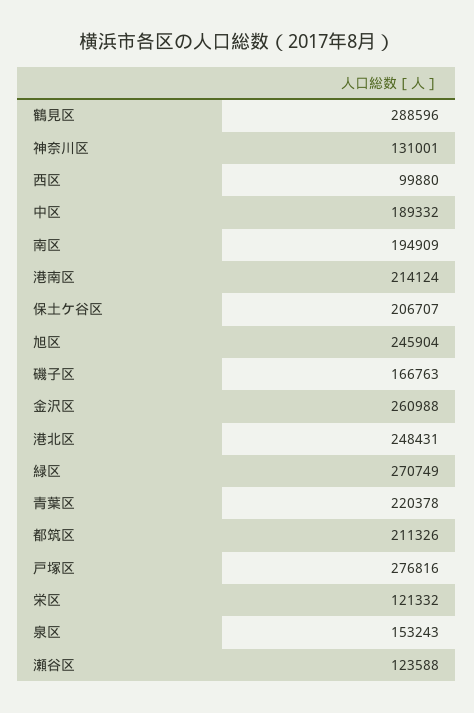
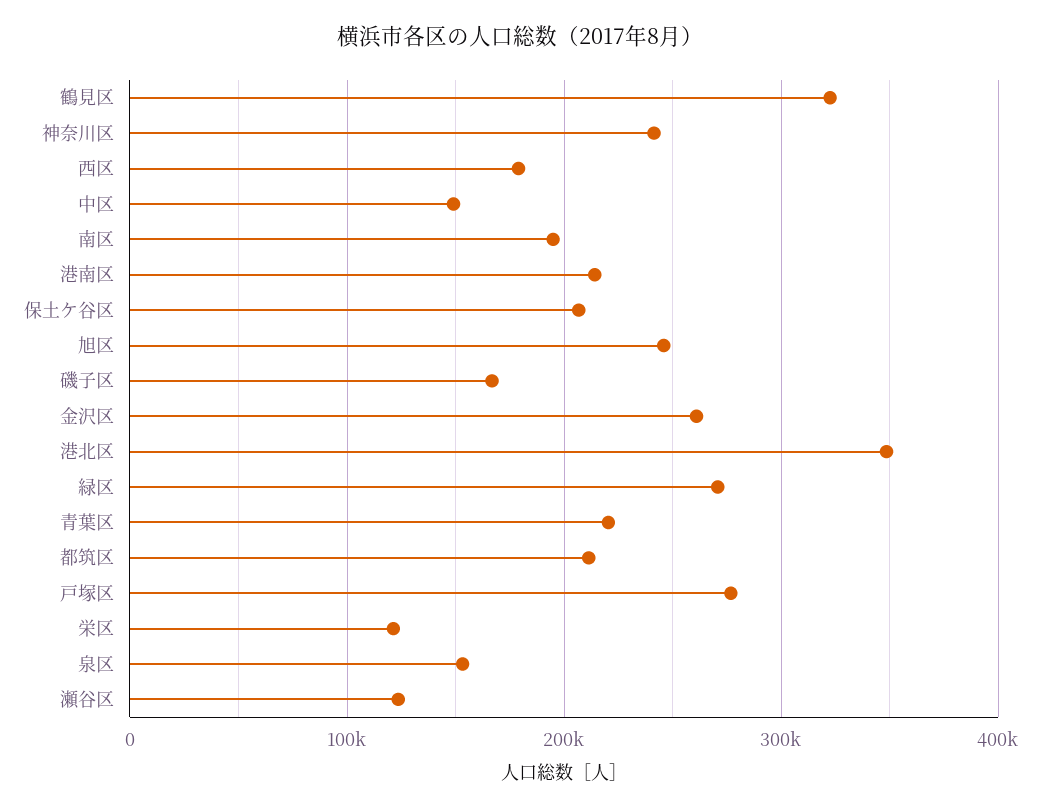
鶴見区: 288596 -> 320000
神奈川区: 131001 -> 240000
西区: 99880 -> 180000
中区: 189332 -> 150000
港北区: 248431 -> 350000

